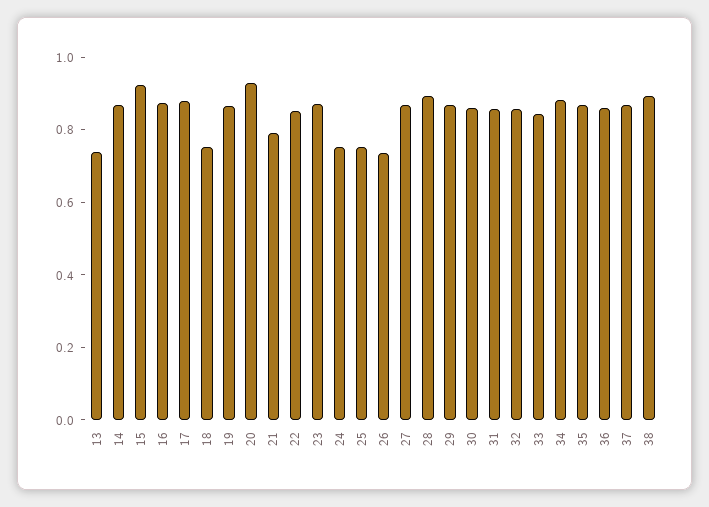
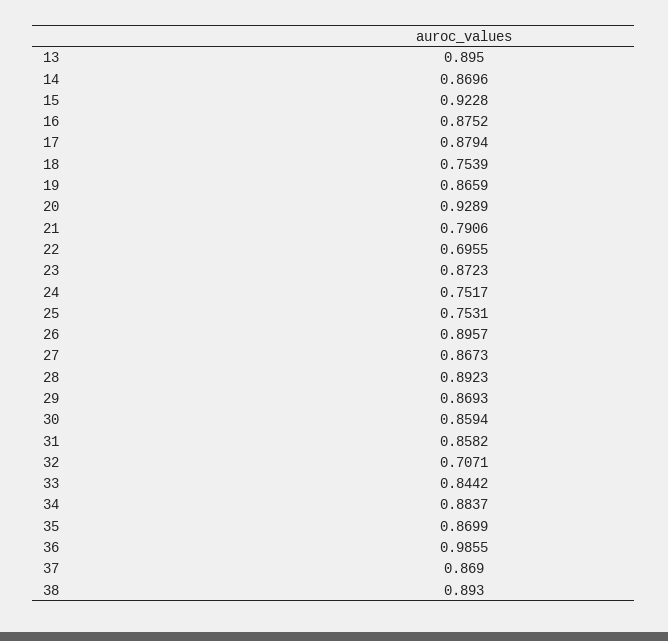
13: 0.75 -> 0.895
22: 0.85 -> 0.6955
26: 0.75 -> 0.8957
32: 0.85 -> 0.7071
36: 0.85 -> 0.9855

